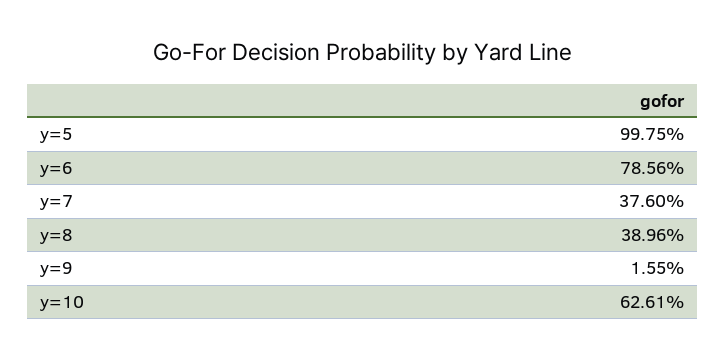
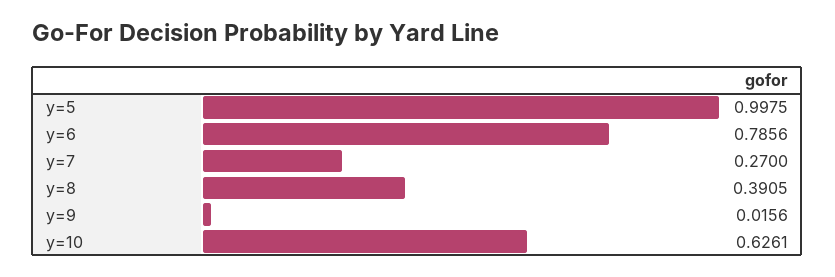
y=7: 0.376 -> 0.27
y=8: 0.3896 -> 0.3905
y=9: 0.0155 -> 0.0156

